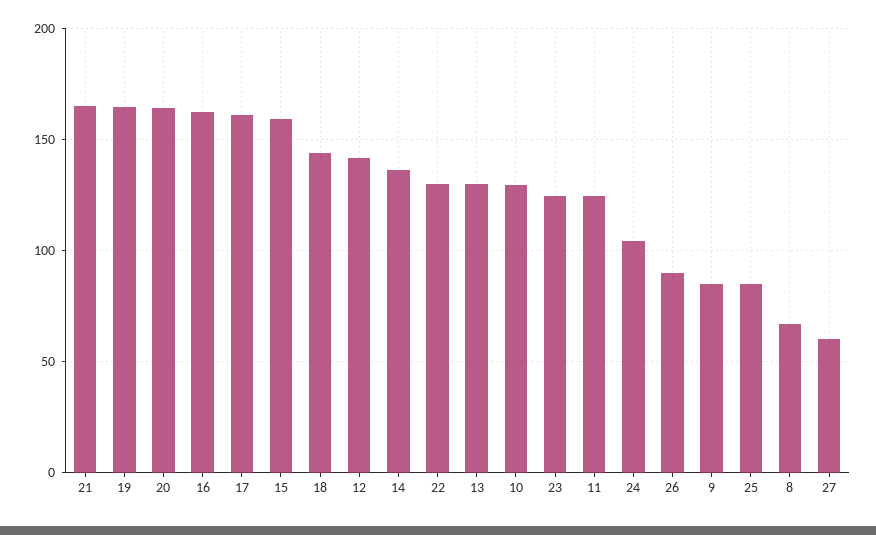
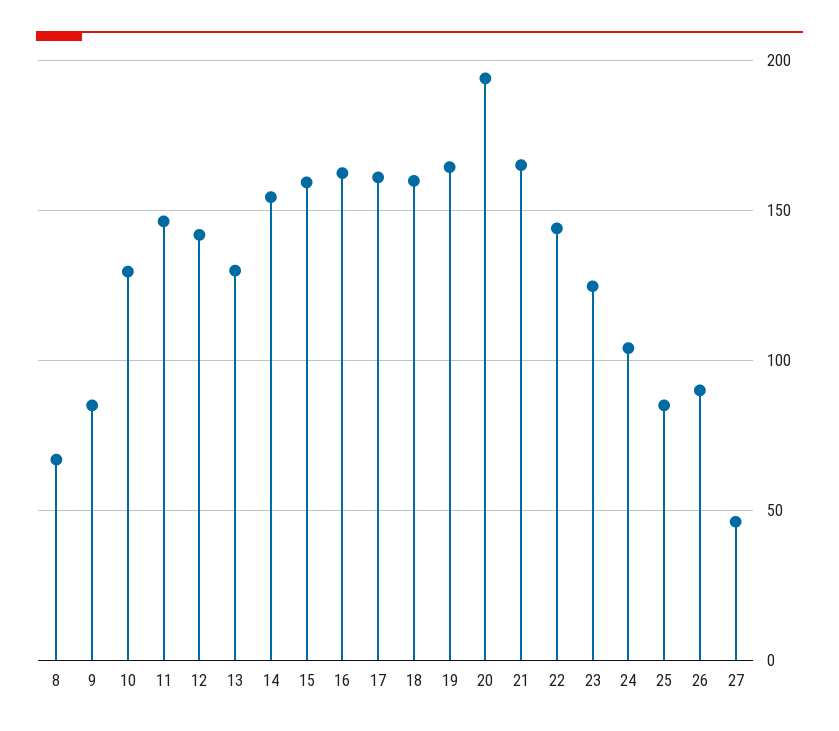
20: 165 -> 195
18: 145 -> 160
14: 135 -> 155
22: 130 -> 145
11: 125 -> 145
27: 60 -> 45

